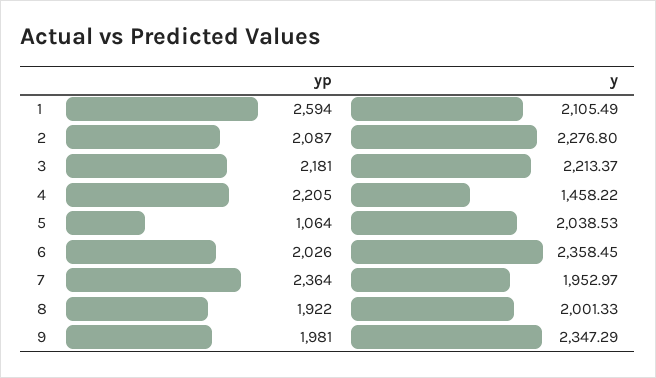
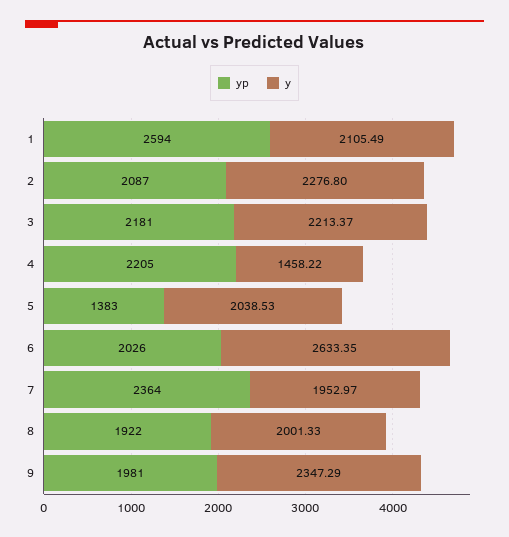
yp, 5: 1064 -> 1383
y, 6: 2358.45 -> 2633.35

